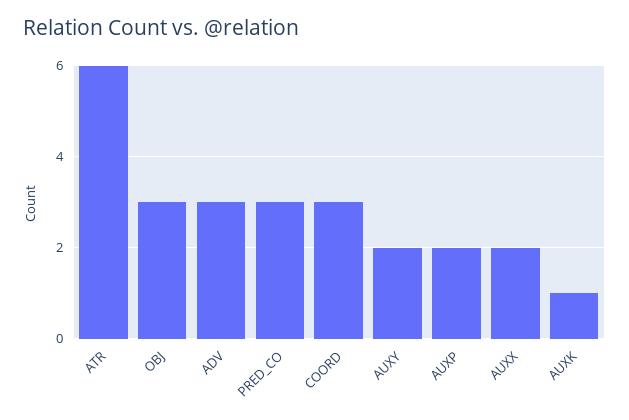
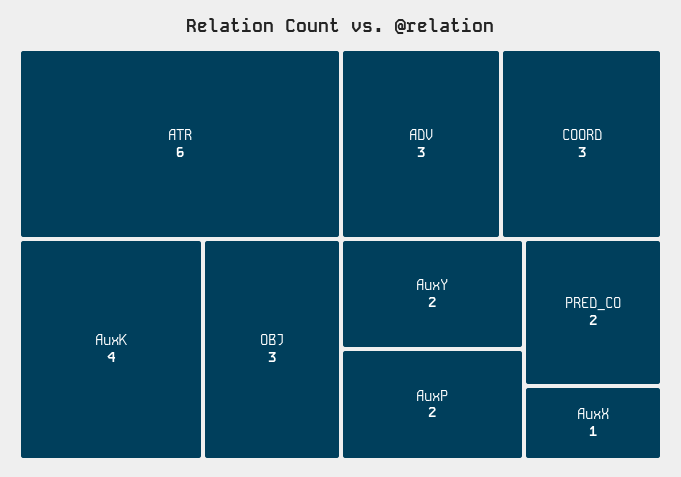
PRED_CO: 3 -> 2
AUXX: 2 -> 1
AUXK: 1 -> 4

